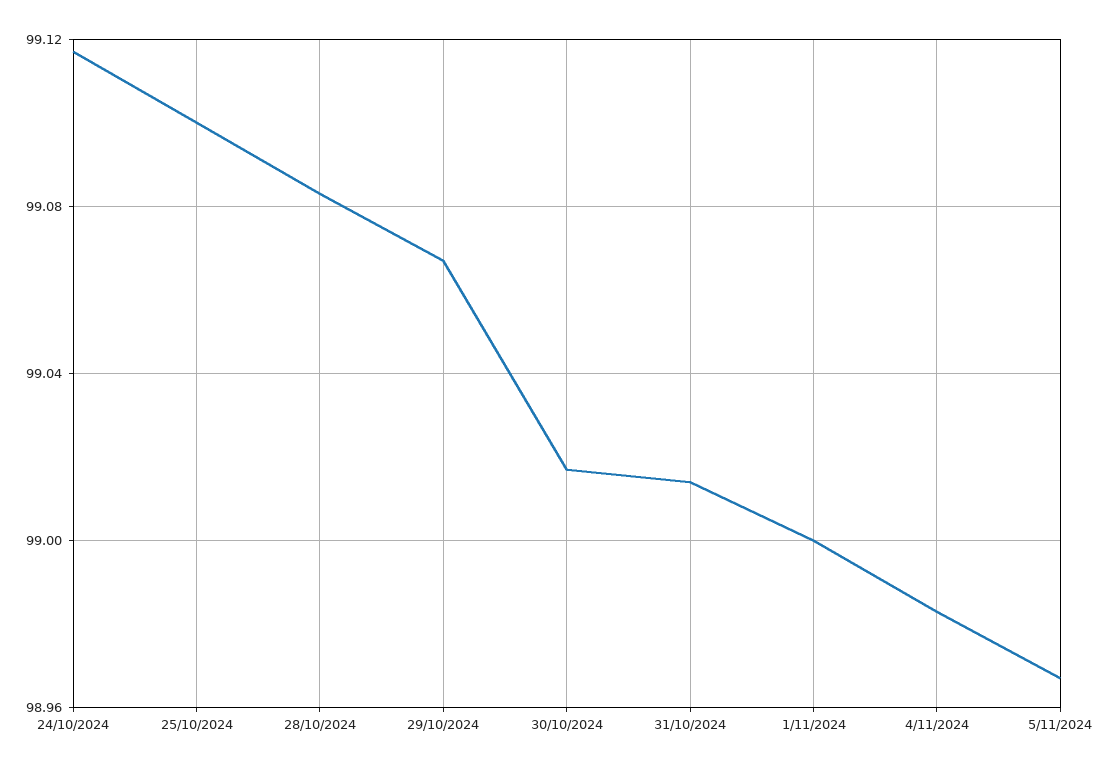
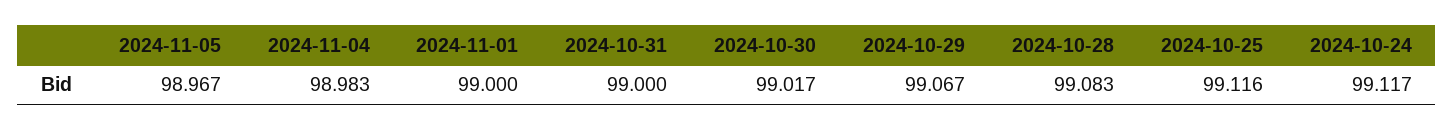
25/10/2024: 99.1 -> 99.116
31/10/2024: 99.015 -> 99

